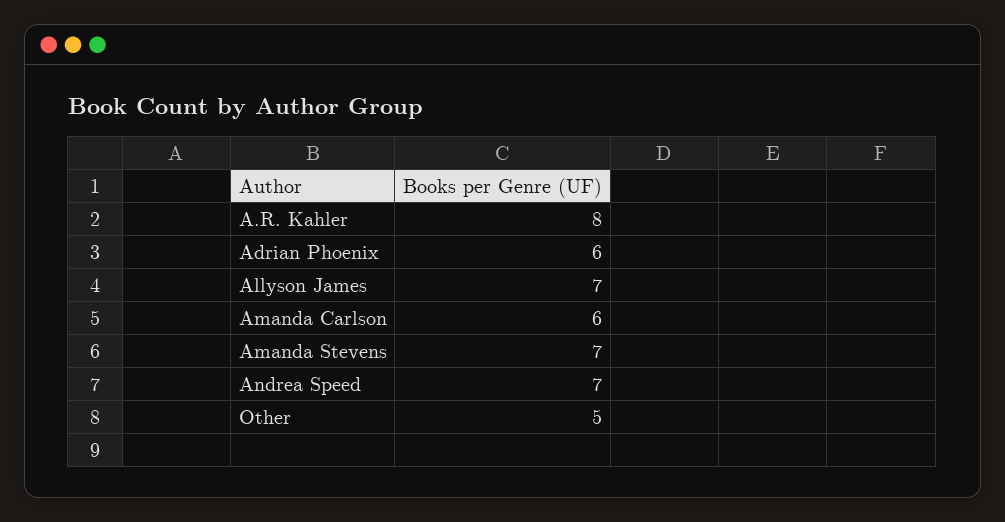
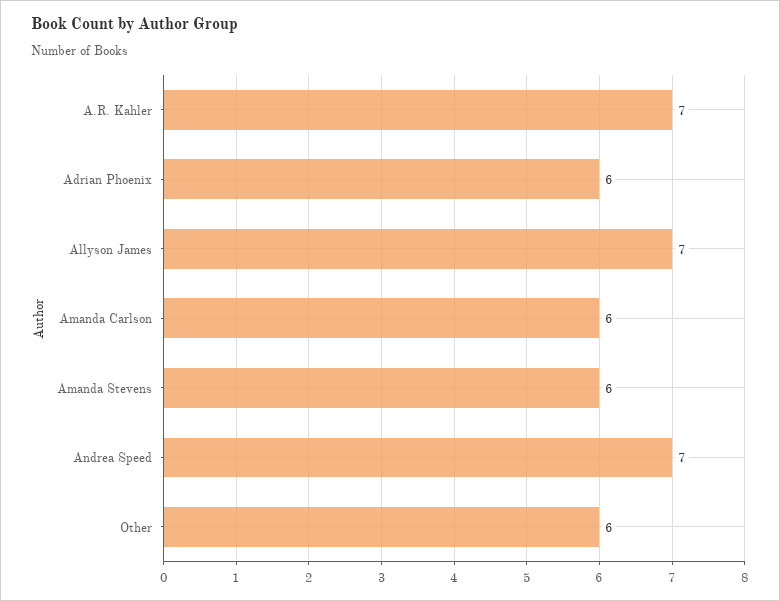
A.R. Kahler: 8 -> 7
Amanda Stevens: 7 -> 6
Other: 5 -> 6

